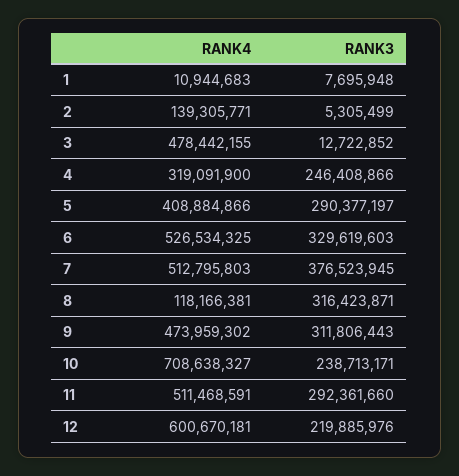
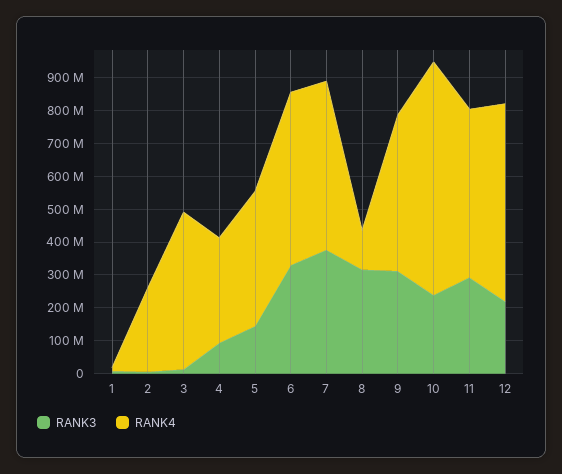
RANK4, 2: 139305771 -> 250000000
RANK3, 4: 246408866 -> 100000000
RANK3, 5: 290377197 -> 150000000

